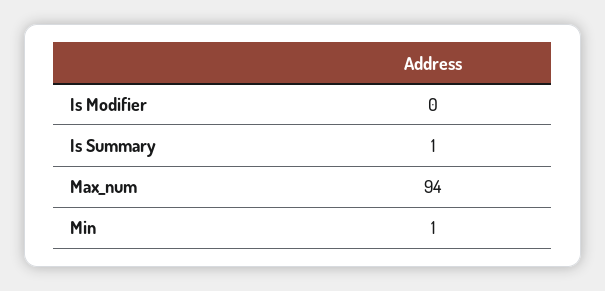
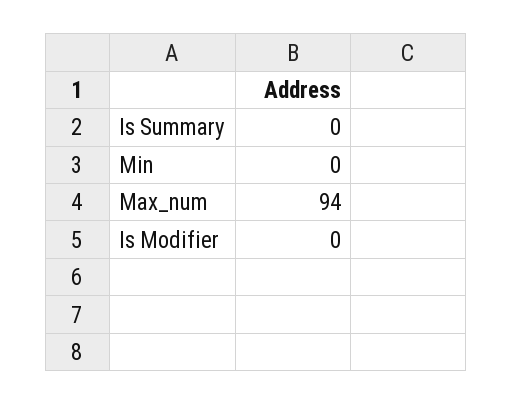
Is Summary: 1 -> 0
Min: 1 -> 0

